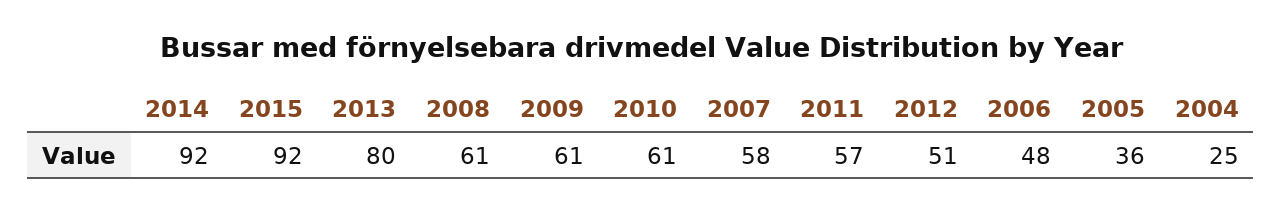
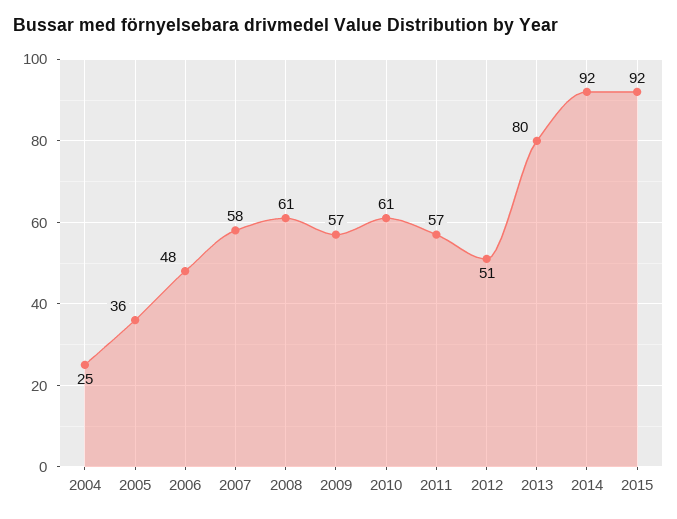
2009: 61 -> 57

